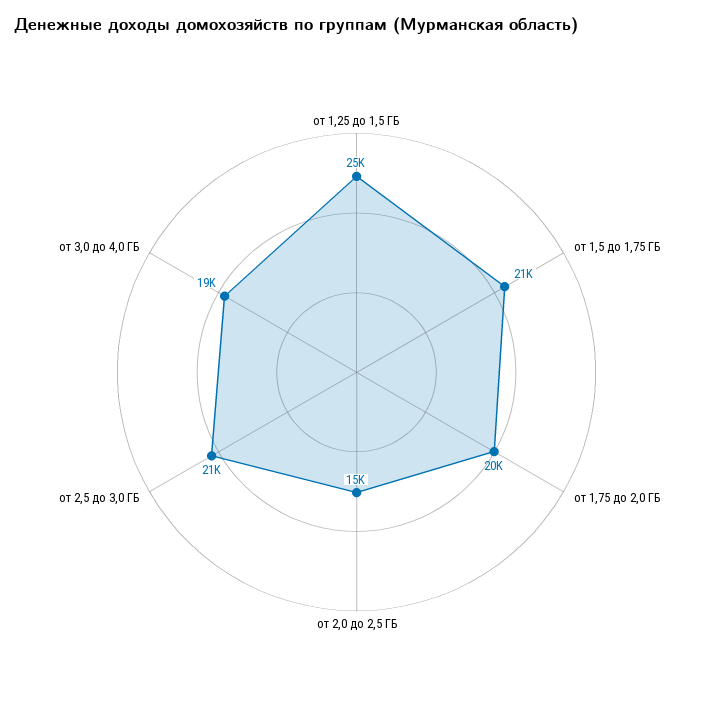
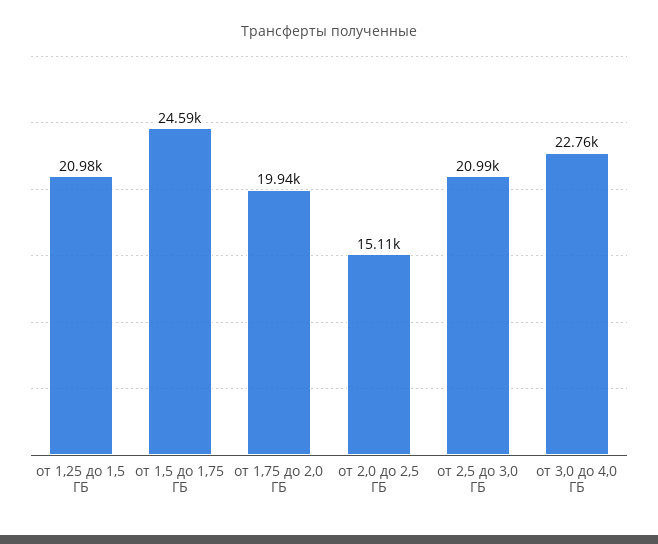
от 1,25 до 1,5 ГБ: 25000 -> 20980
от 1,5 до 1,75 ГБ: 21000 -> 24590
от 3,0 до 4,0 ГБ: 19000 -> 22760

